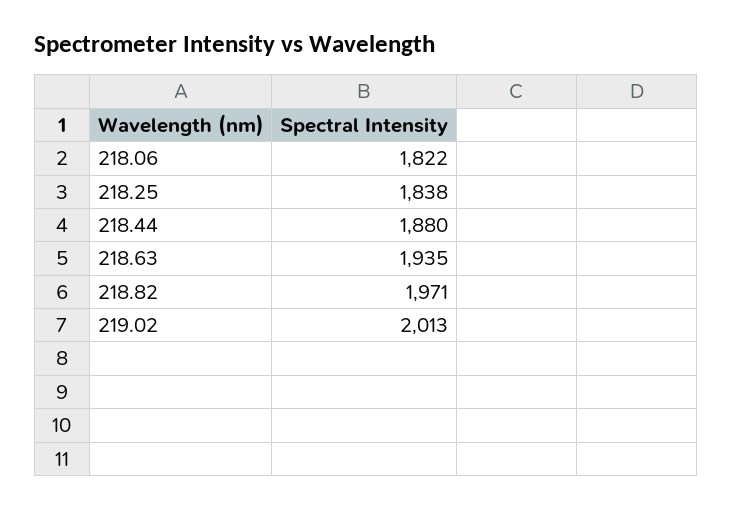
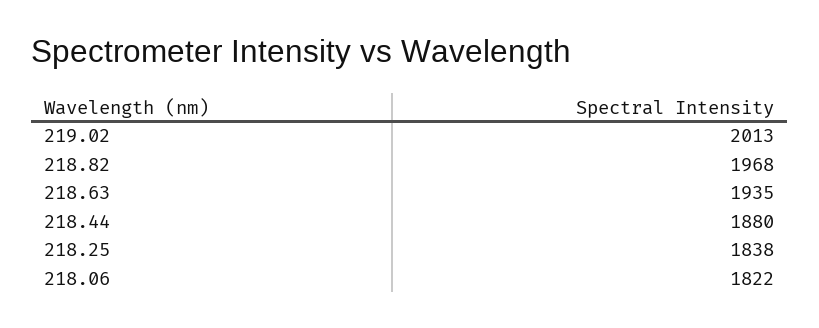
218.82: 1971 -> 1968

